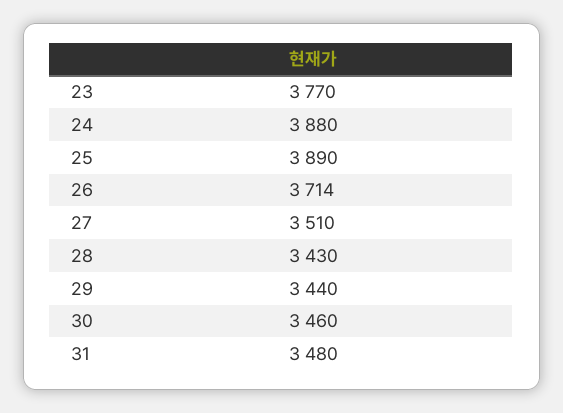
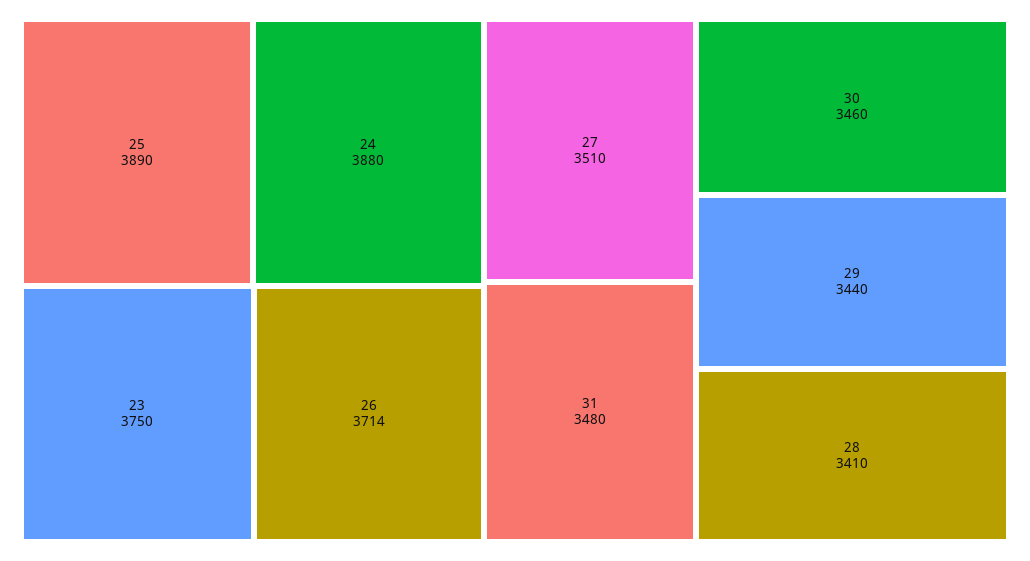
23: 3770 -> 3750
28: 3430 -> 3410

